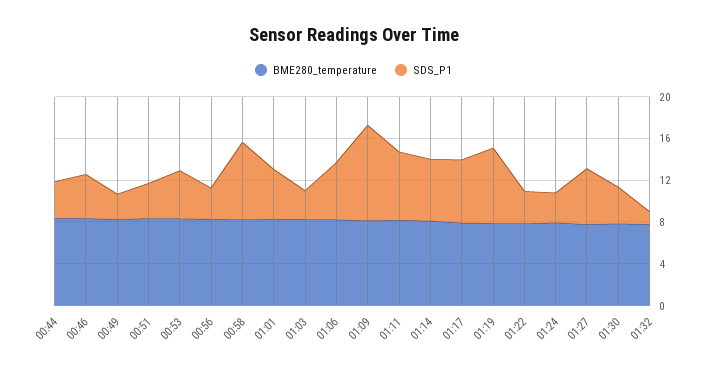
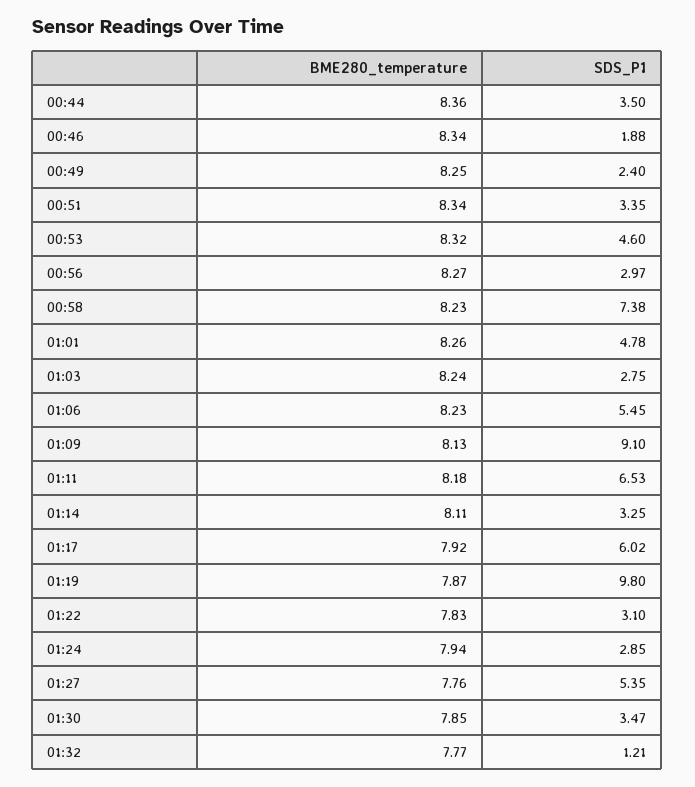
SDS_P1, 00:46: 4 -> 1.88
SDS_P1, 01:14: 6 -> 3.25
SDS_P1, 01:19: 7 -> 9.8

